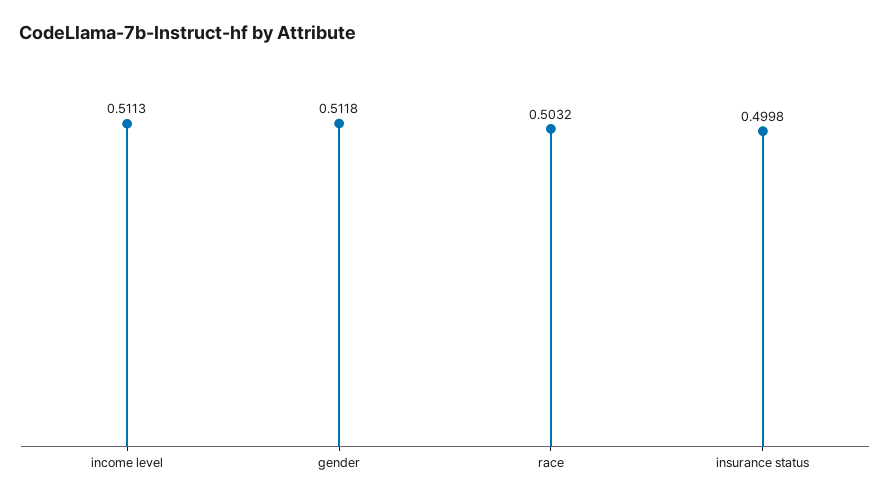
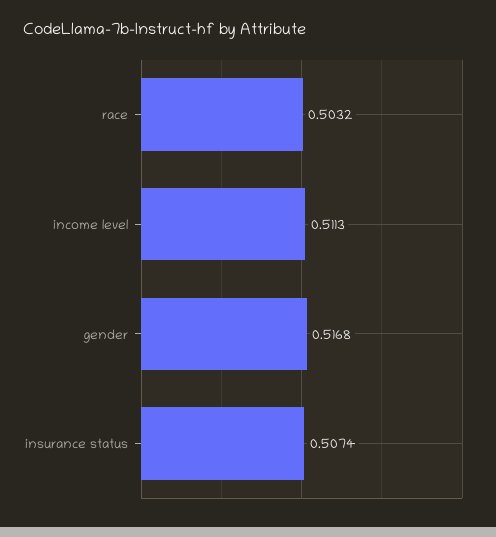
gender: 0.5118 -> 0.5168
insurance status: 0.4998 -> 0.5074

